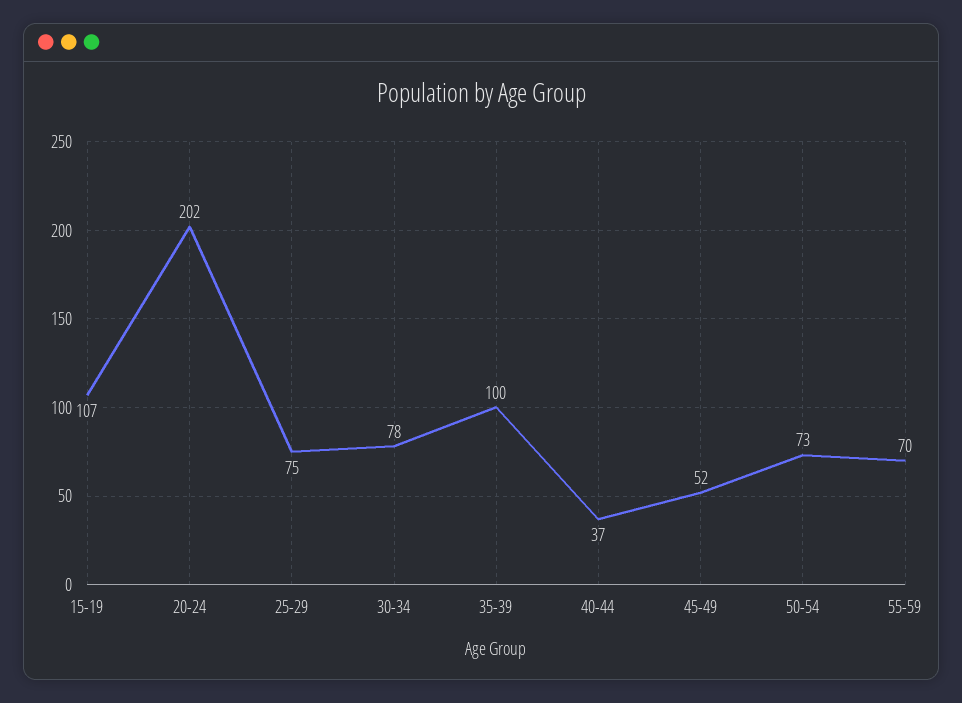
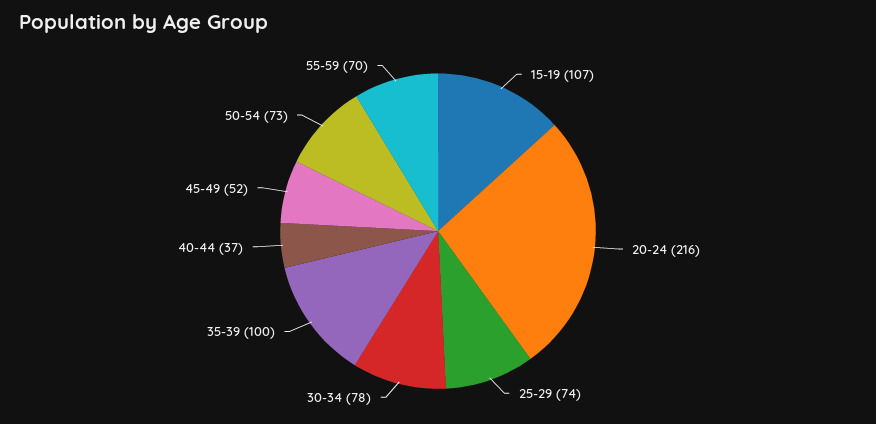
20-24: 202 -> 216
25-29: 75 -> 74

